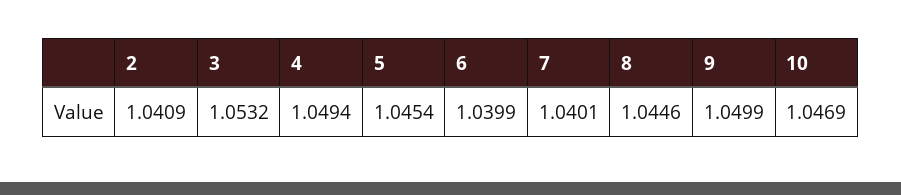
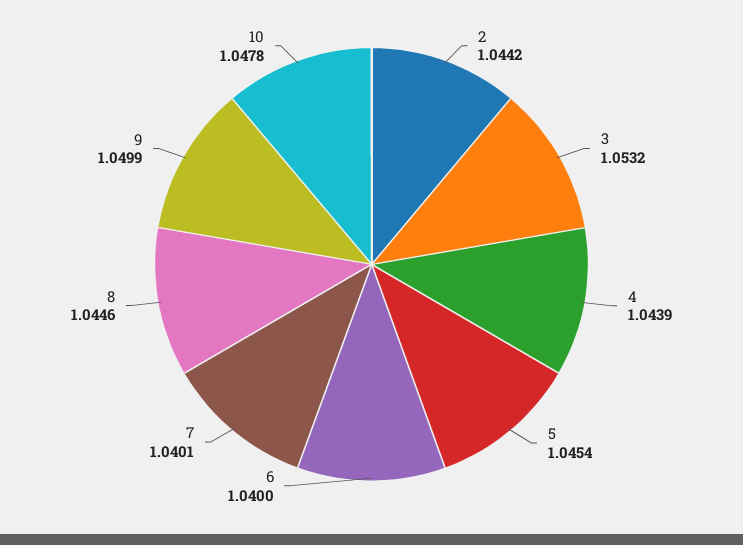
2: 1.0409 -> 1.0442
4: 1.0494 -> 1.0439
6: 1.0399 -> 1.04
10: 1.0469 -> 1.0478

